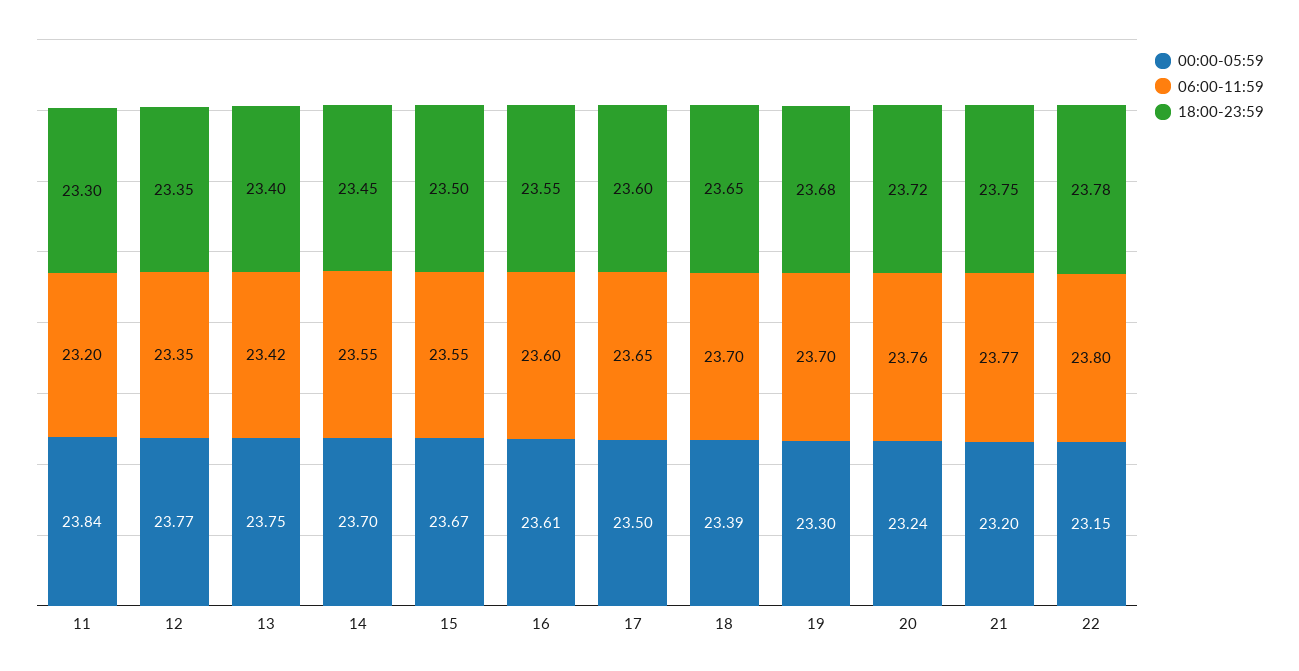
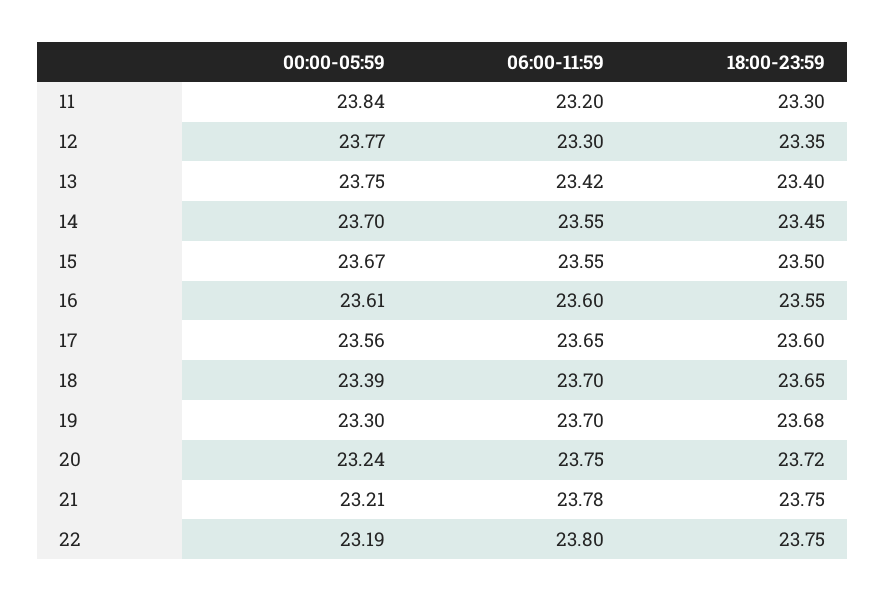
06:00-11:59, 12: 23.35 -> 23.3
00:00-05:59, 17: 23.5 -> 23.56
06:00-11:59, 20: 23.76 -> 23.75
00:00-05:59, 21: 23.2 -> 23.21
06:00-11:59, 21: 23.77 -> 23.78
00:00-05:59, 22: 23.15 -> 23.19
18:00-23:59, 22: 23.78 -> 23.75

